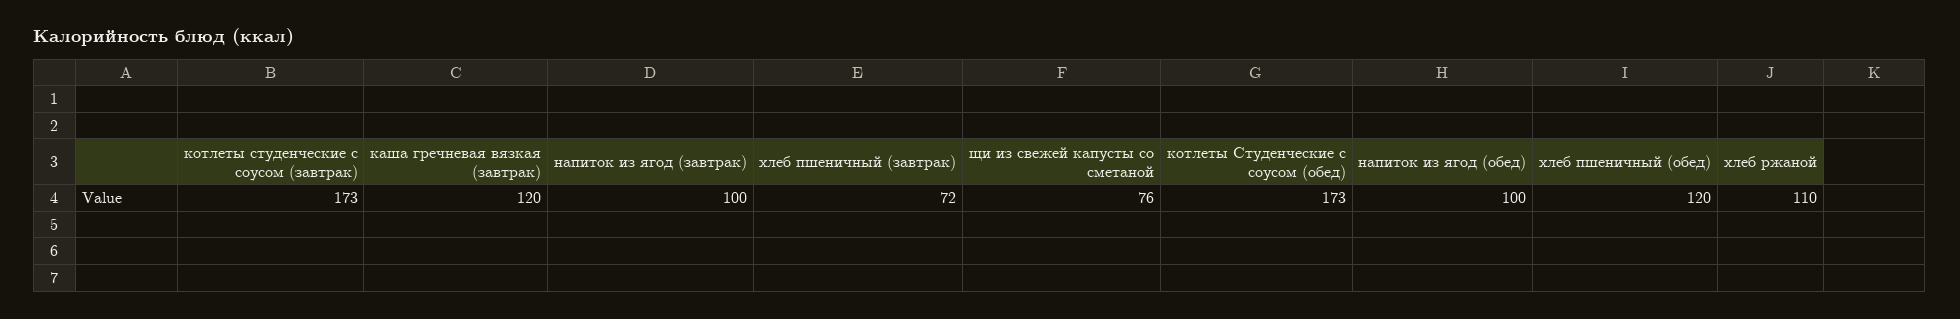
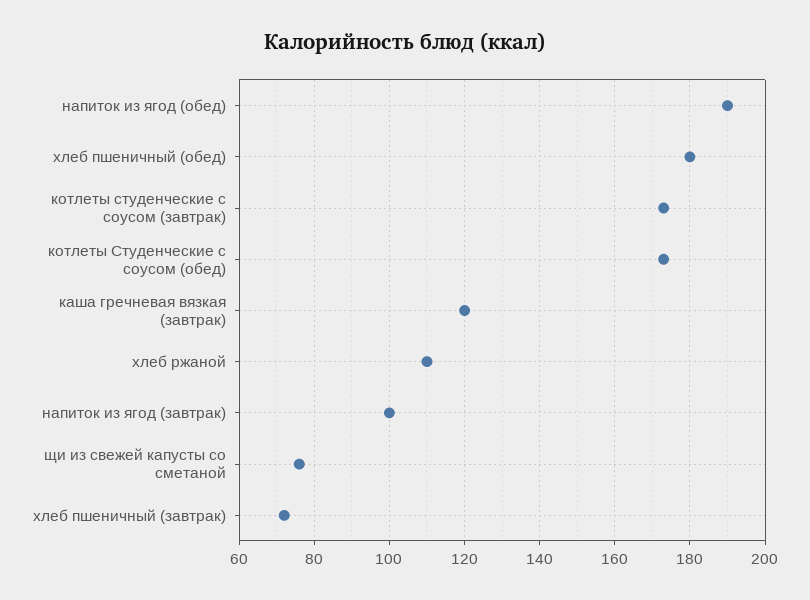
напиток из ягод (обед): 100 -> 190
хлеб пшеничный (обед): 120 -> 180

